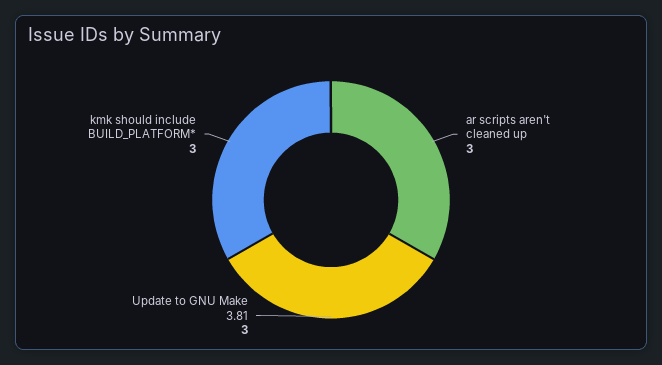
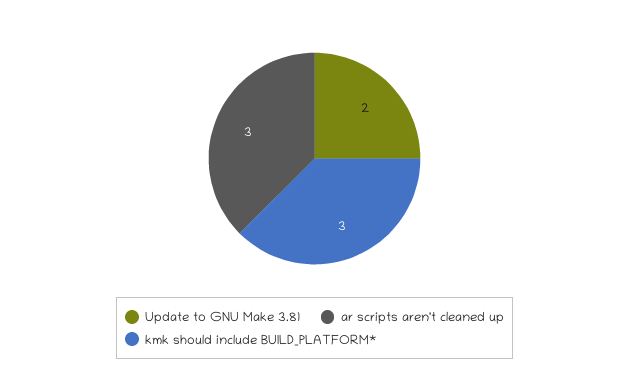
Update to GNU Make 3.81: 3 -> 2

